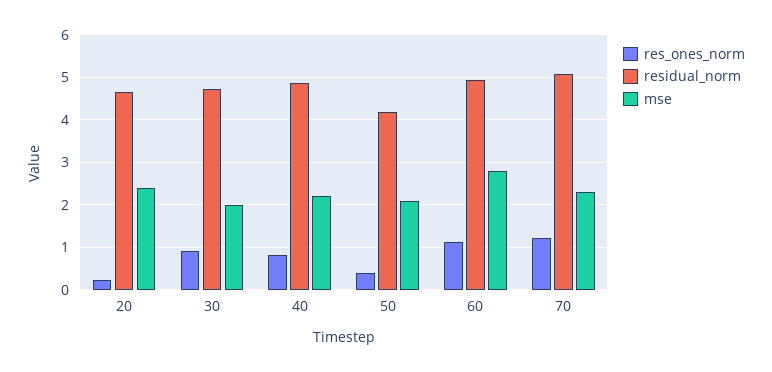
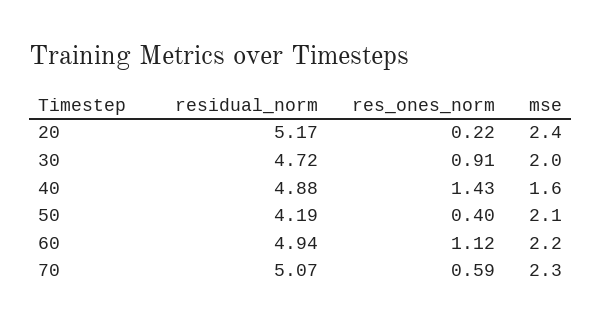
residual_norm, 20: 4.6 -> 5.17
res_ones_norm, 40: 0.8 -> 1.43
mse, 40: 2.2 -> 1.6
mse, 60: 2.8 -> 2.2
res_ones_norm, 70: 1.2 -> 0.59

